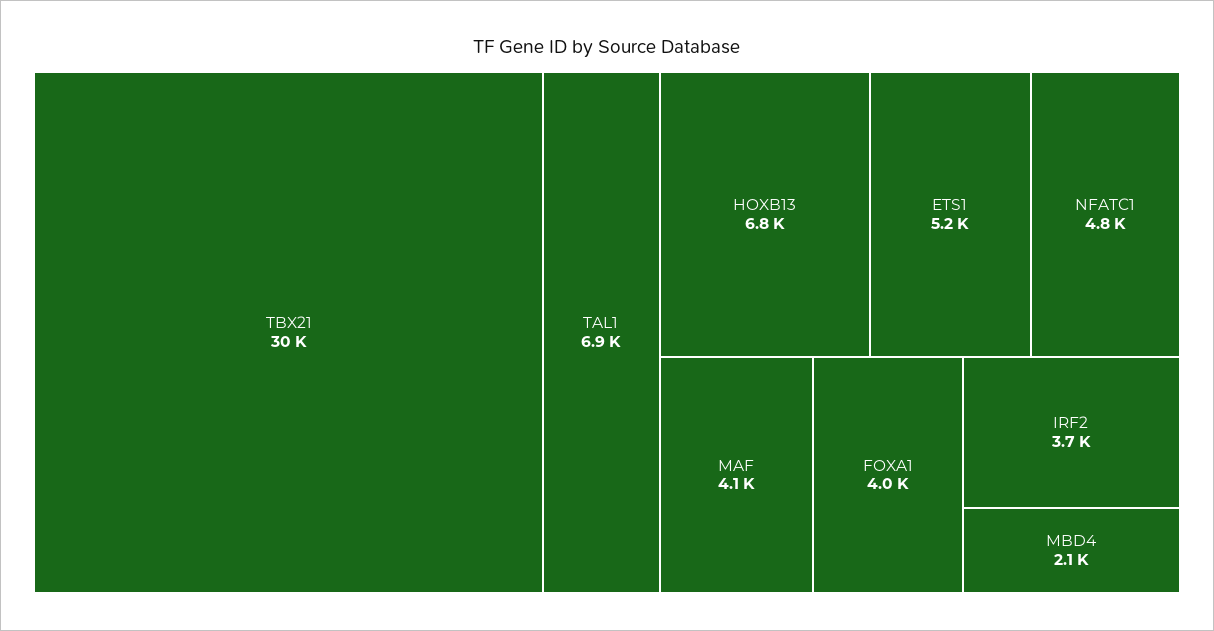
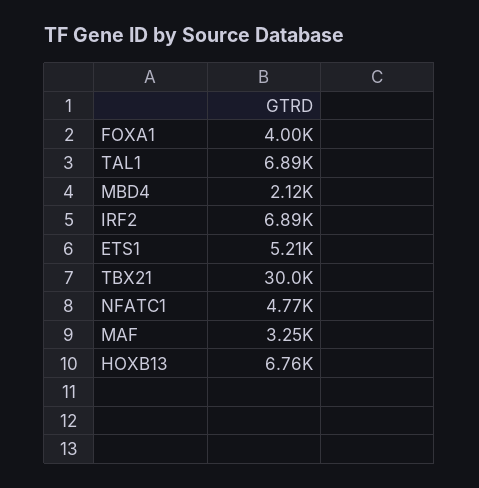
MAF: 4100 -> 3250
IRF2: 3700 -> 6890

